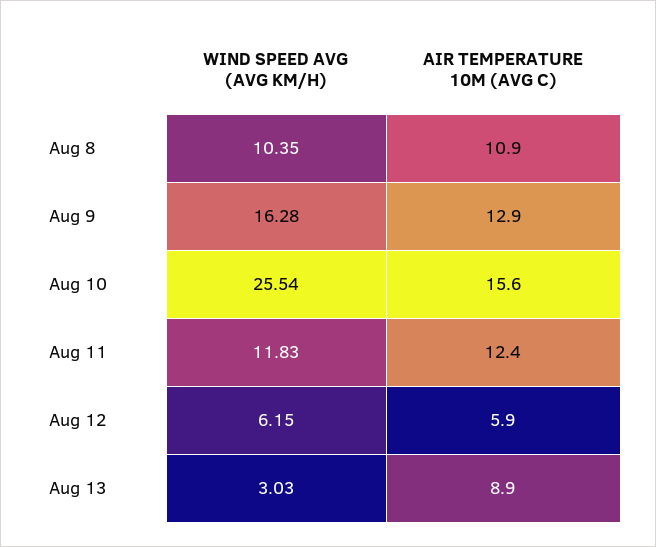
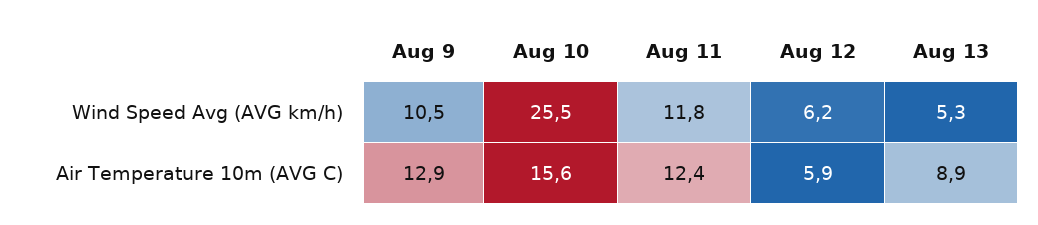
WIND SPEED AVG (AVG KM/H), Aug 8: 10.35 -> none
AIR TEMPERATURE 10M (AVG C), Aug 8: 10.9 -> none
WIND SPEED AVG (AVG KM/H), Aug 9: 16.28 -> 10.5
WIND SPEED AVG (AVG KM/H), Aug 13: 3.03 -> 5.3

